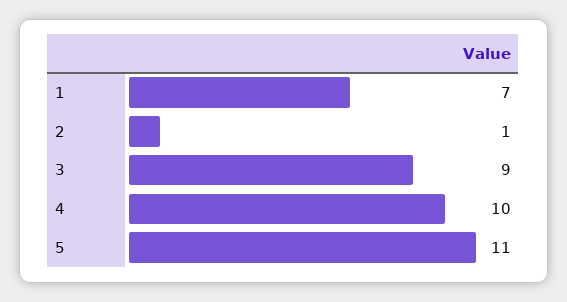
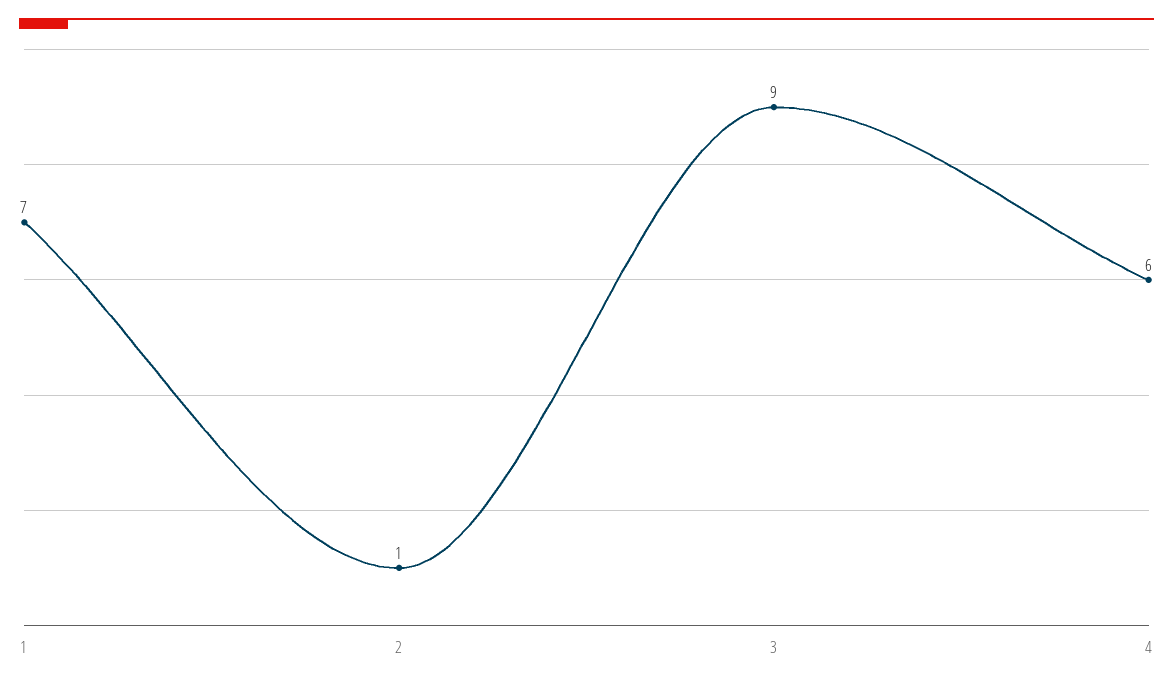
4: 10 -> 6
5: 11 -> none

